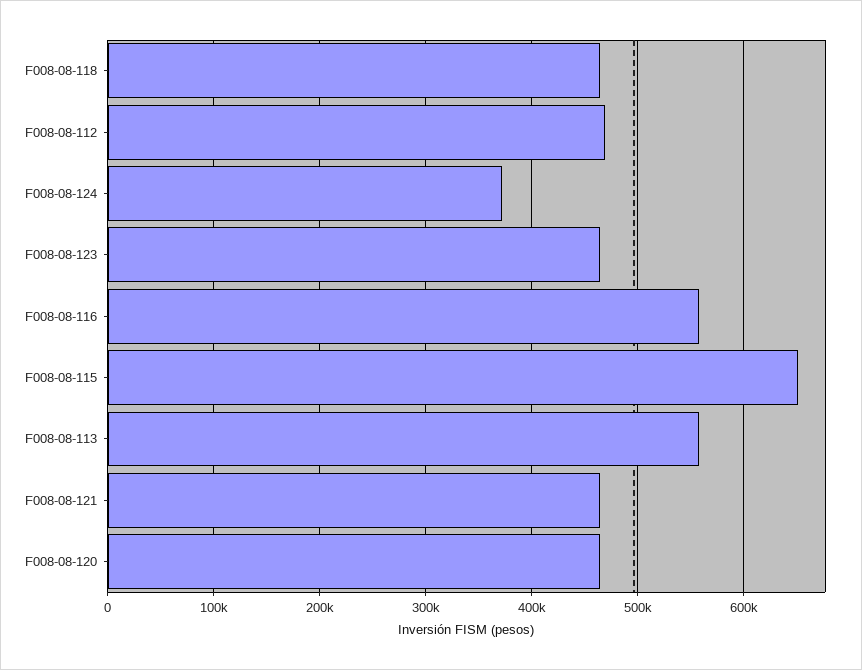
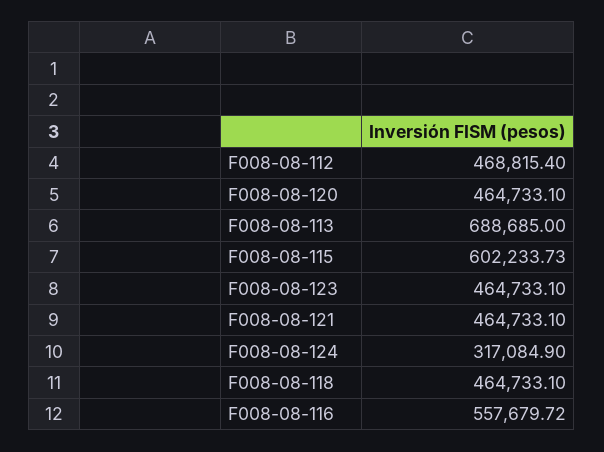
F008-08-124: 370000 -> 317084.9
F008-08-115: 650000 -> 602233.73
F008-08-113: 560000 -> 688685

